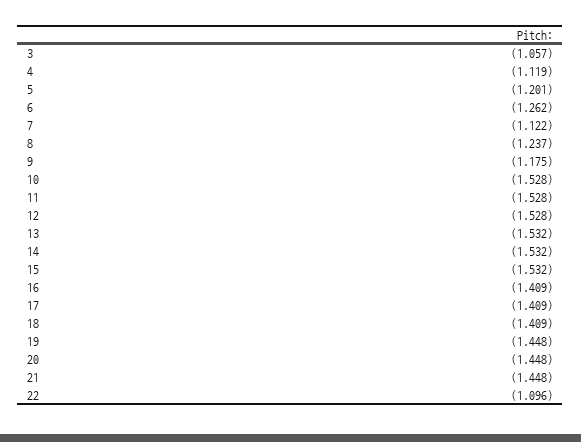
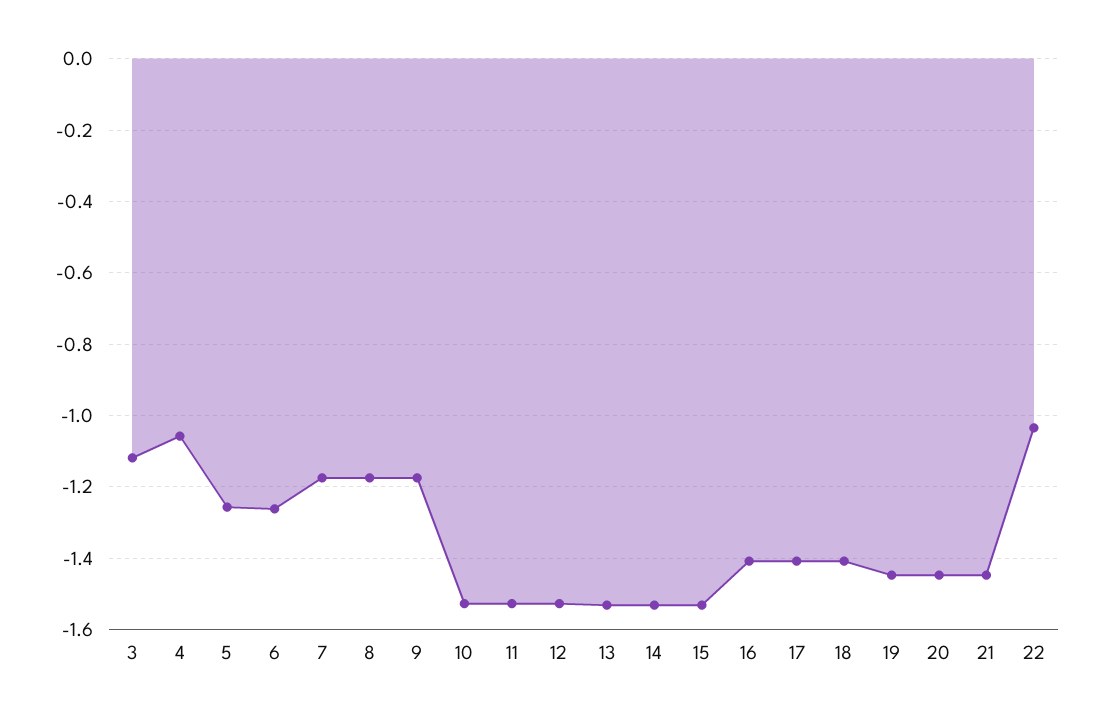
3: -1.057 -> -1.12
4: -1.119 -> -1.06
5: -1.201 -> -1.26
7: -1.122 -> -1.18
8: -1.237 -> -1.18
22: -1.096 -> -1.04

